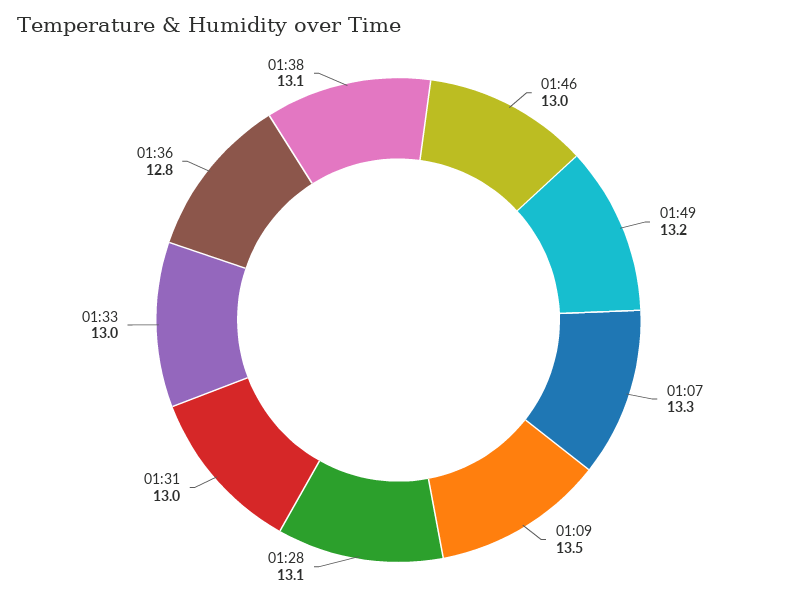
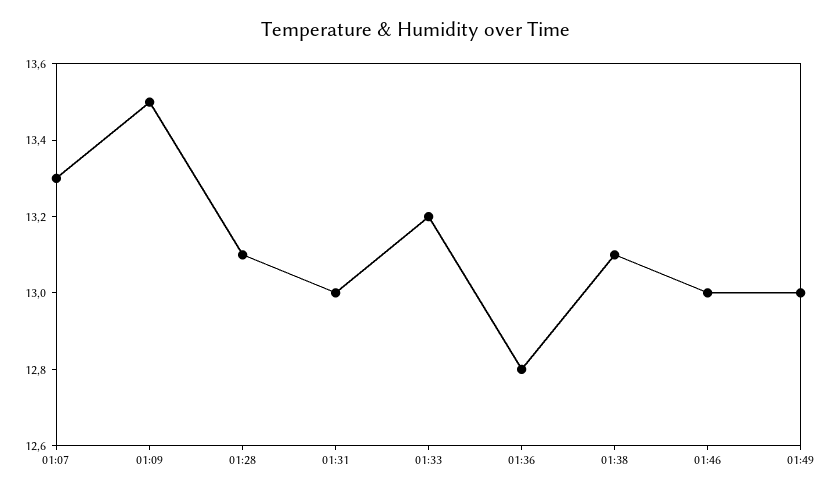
01:49: 13.2 -> 13
01:33: 13 -> 13.2

